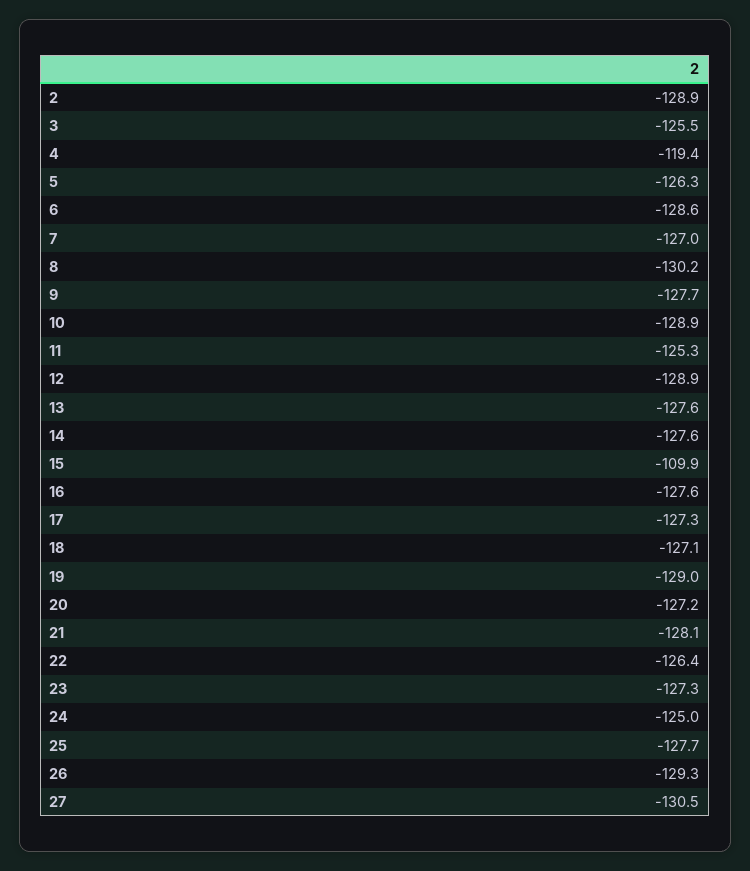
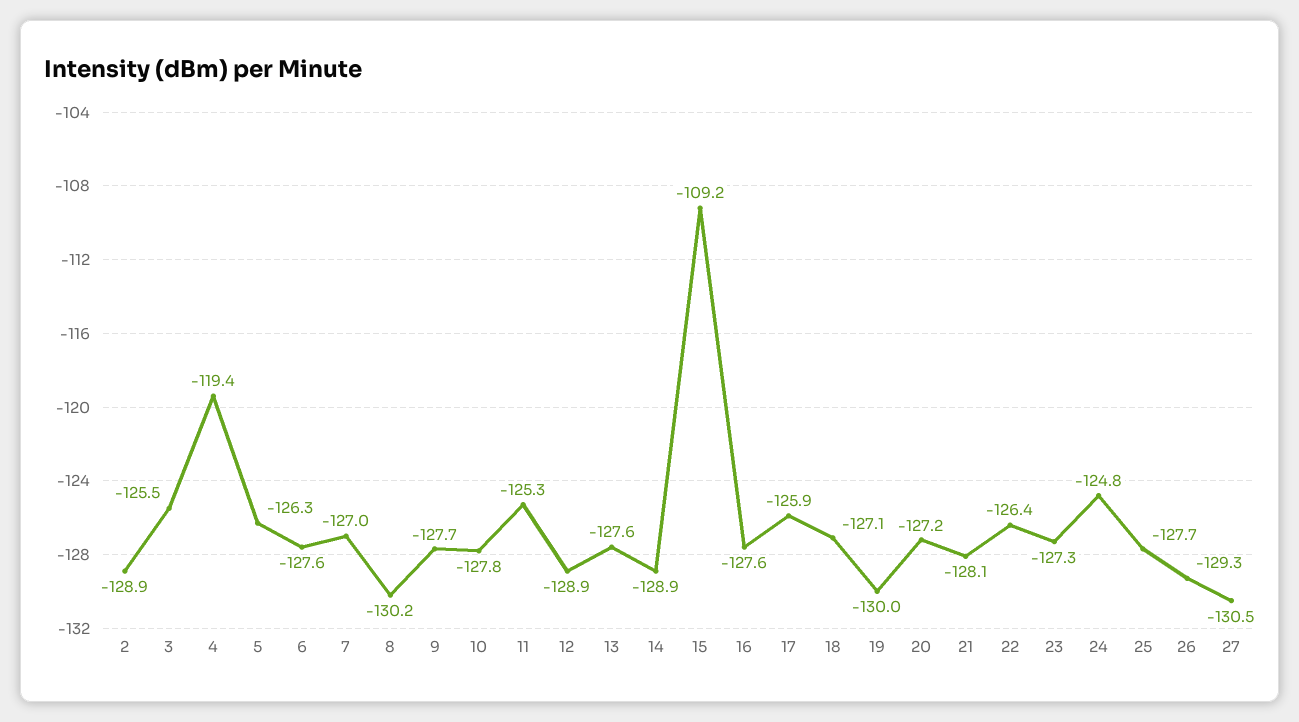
6: -128.6 -> -127.6
10: -128.9 -> -127.8
14: -127.6 -> -128.9
15: -109.9 -> -109.2
17: -127.3 -> -125.9
19: -129 -> -130
24: -125 -> -124.8

